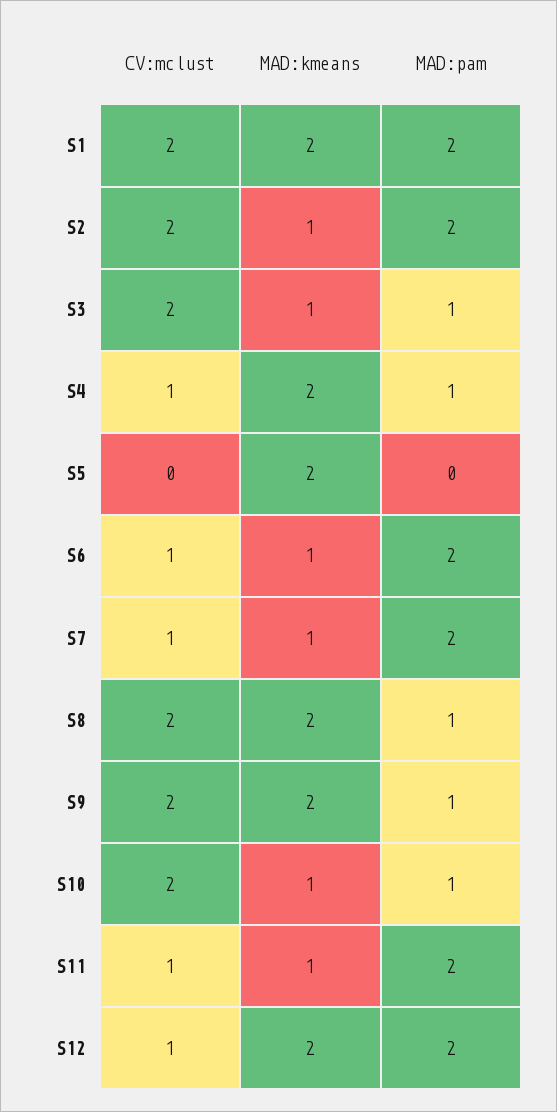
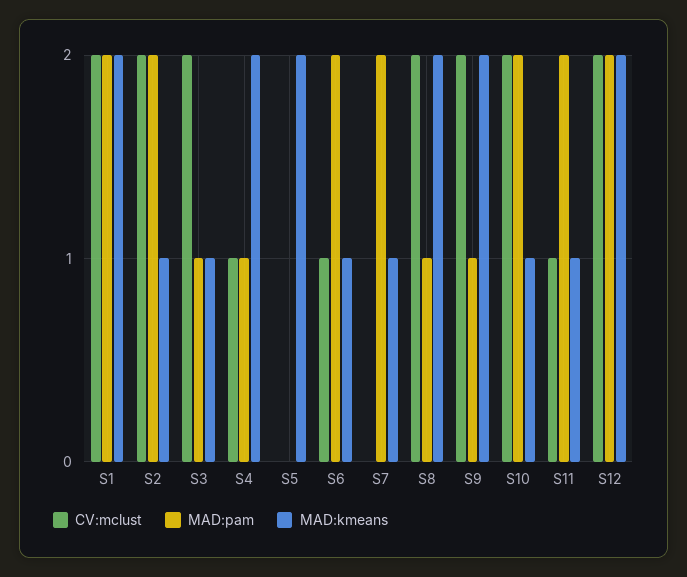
CV:mclust, S7: 1 -> 0
MAD:pam, S10: 1 -> 2
CV:mclust, S12: 1 -> 2

